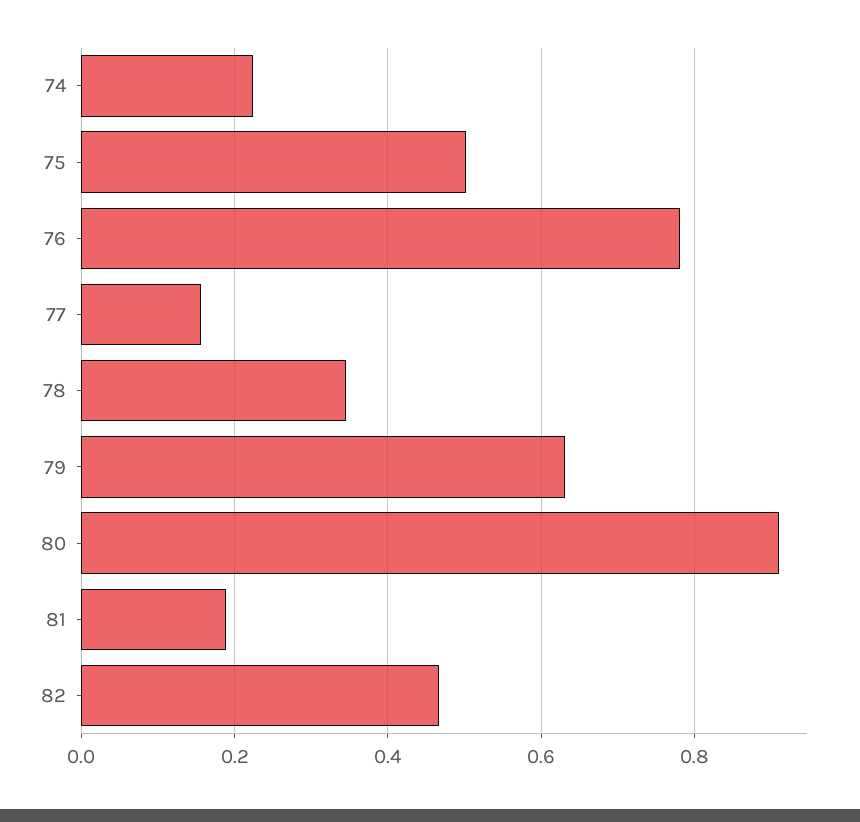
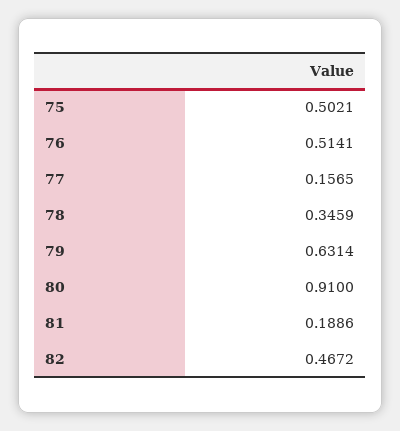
74: 0.22 -> none
76: 0.78 -> 0.5141

